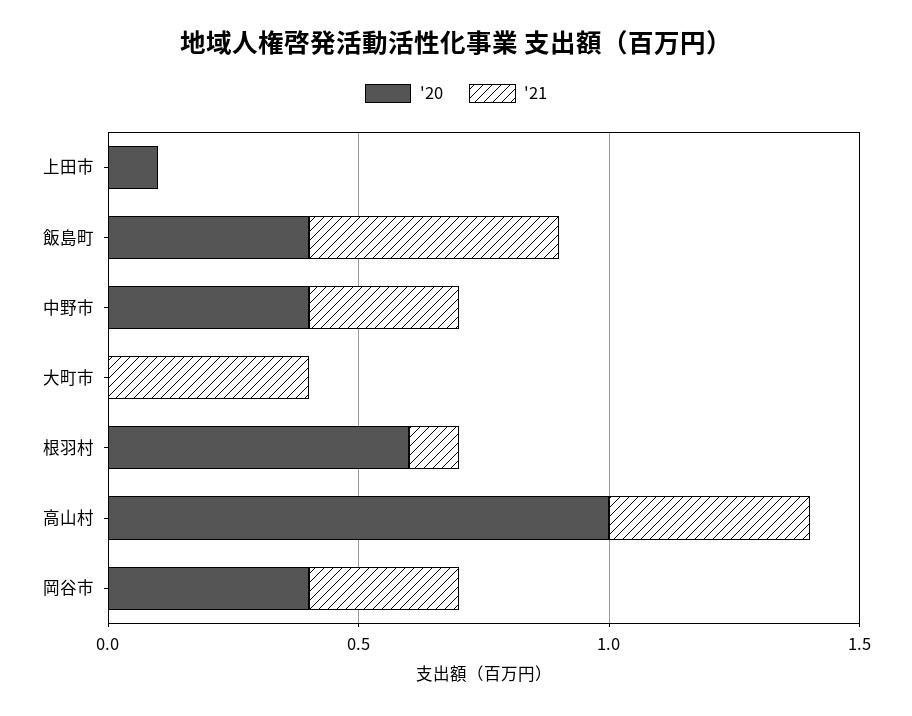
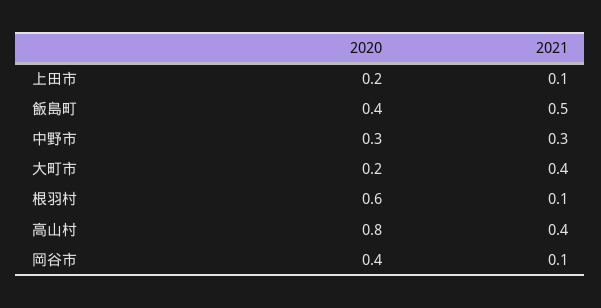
'20, 上田市: 0.1 -> 0.2
'21, 上田市: 0 -> 0.1
'20, 中野市: 0.4 -> 0.3
'20, 大町市: 0 -> 0.2
'20, 高山村: 1 -> 0.8
'21, 岡谷市: 0.3 -> 0.1

